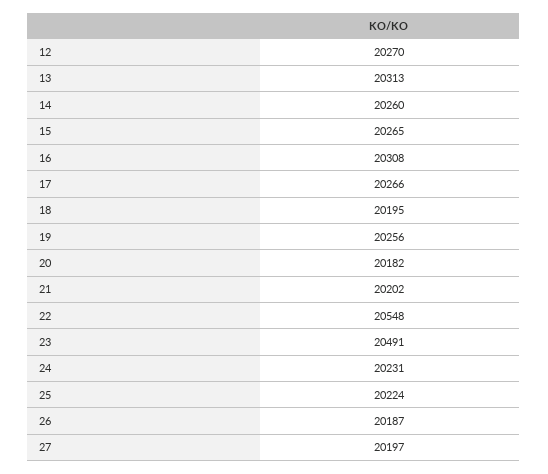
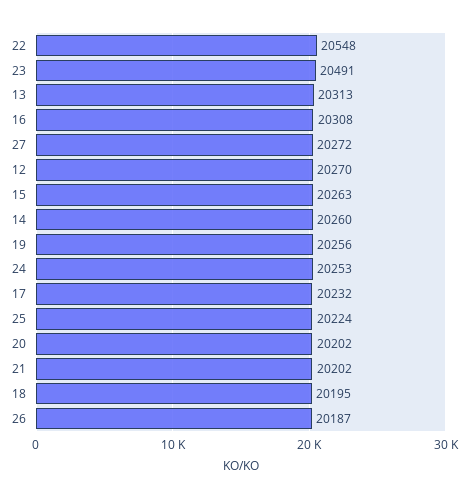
15: 20265 -> 20263
17: 20266 -> 20232
20: 20182 -> 20202
24: 20231 -> 20253
27: 20197 -> 20272

